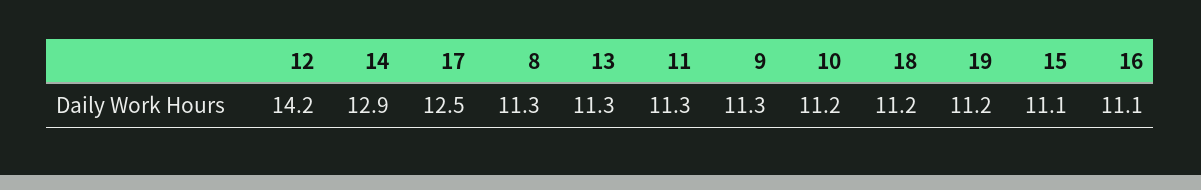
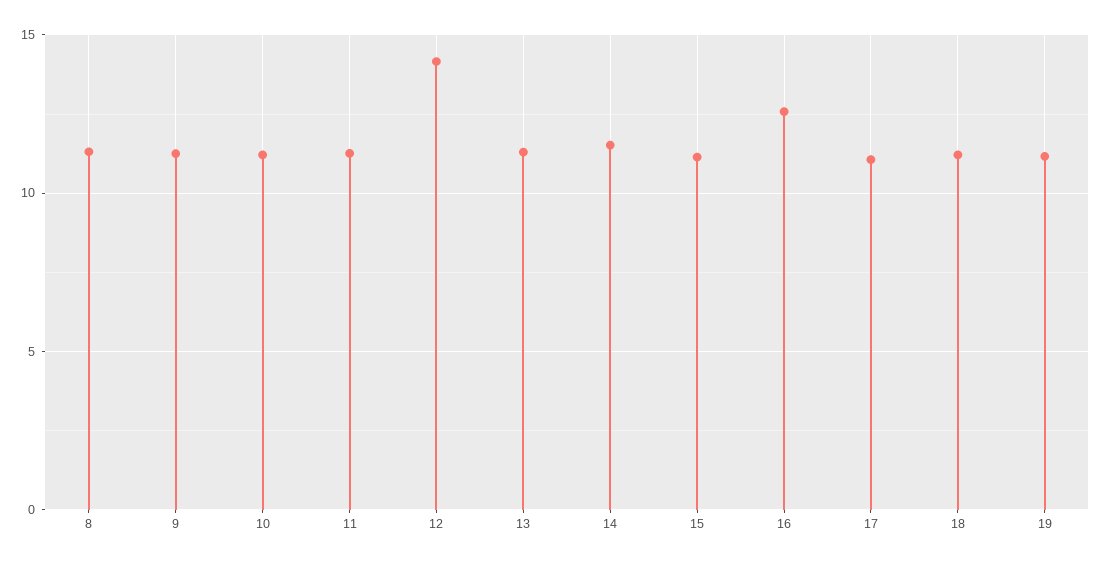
14: 12.9 -> 11.5
17: 12.5 -> 11
16: 11.1 -> 12.5

